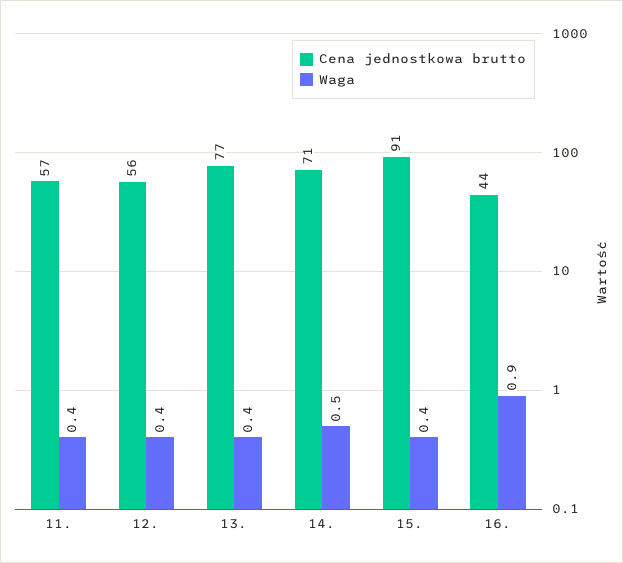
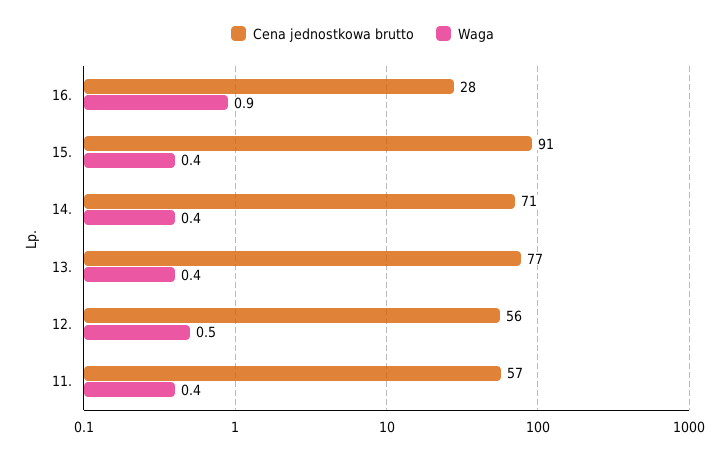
Waga, 12.: 0.4 -> 0.5
Waga, 14.: 0.5 -> 0.4
Cena jednostkowa brutto, 16.: 44 -> 28

